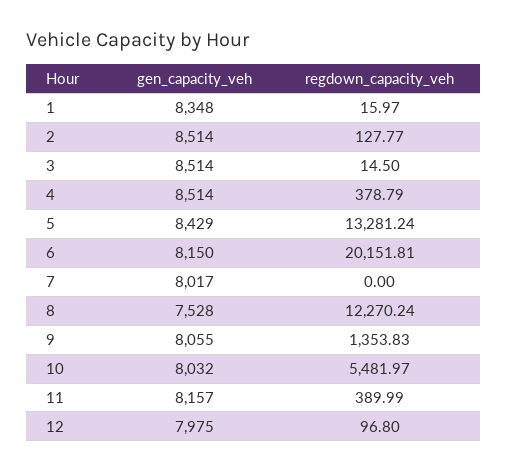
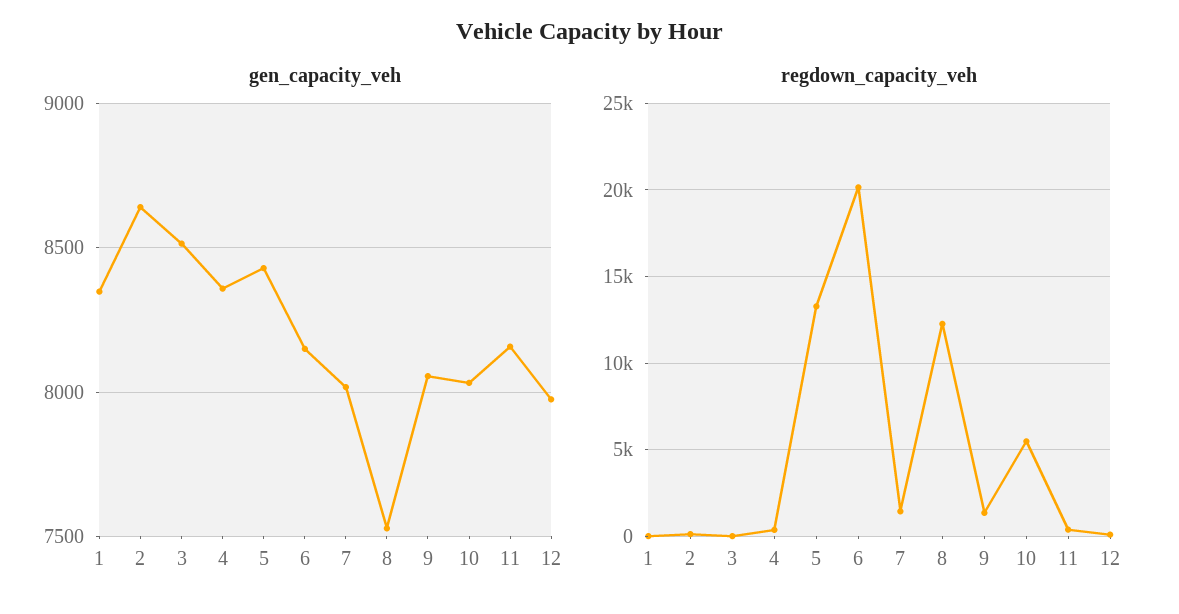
gen_capacity_veh, 2: 8514 -> 8650
gen_capacity_veh, 4: 8514 -> 8350
regdown_capacity_veh, 7: 0 -> 1500

